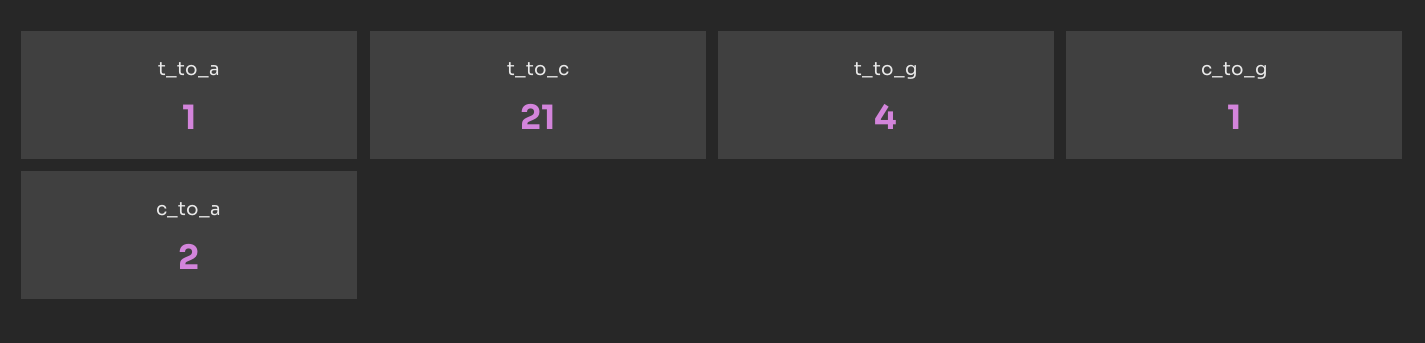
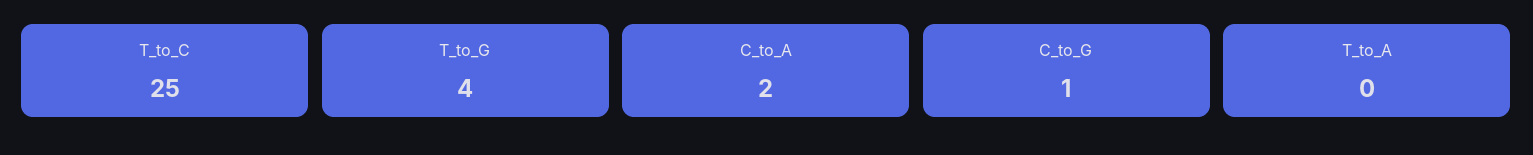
t_to_a: 1 -> 0
t_to_c: 21 -> 25

